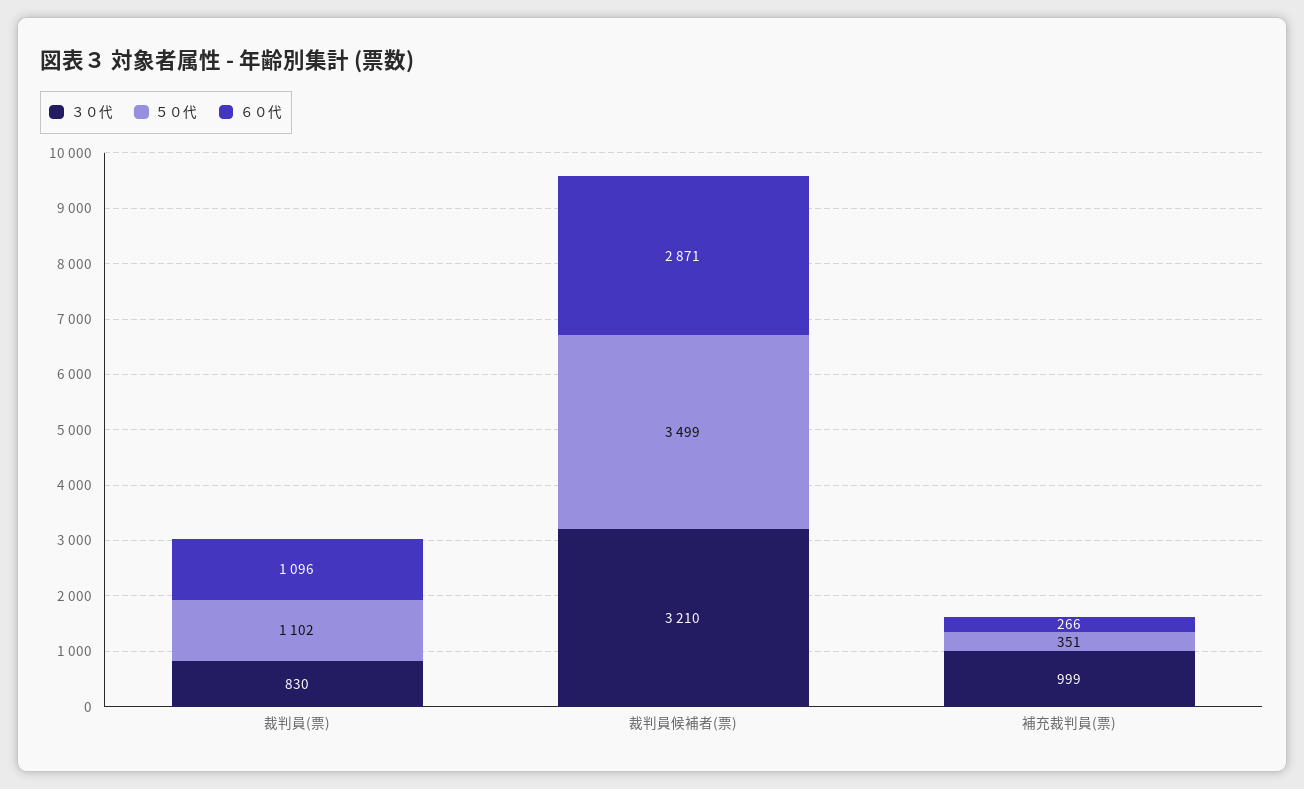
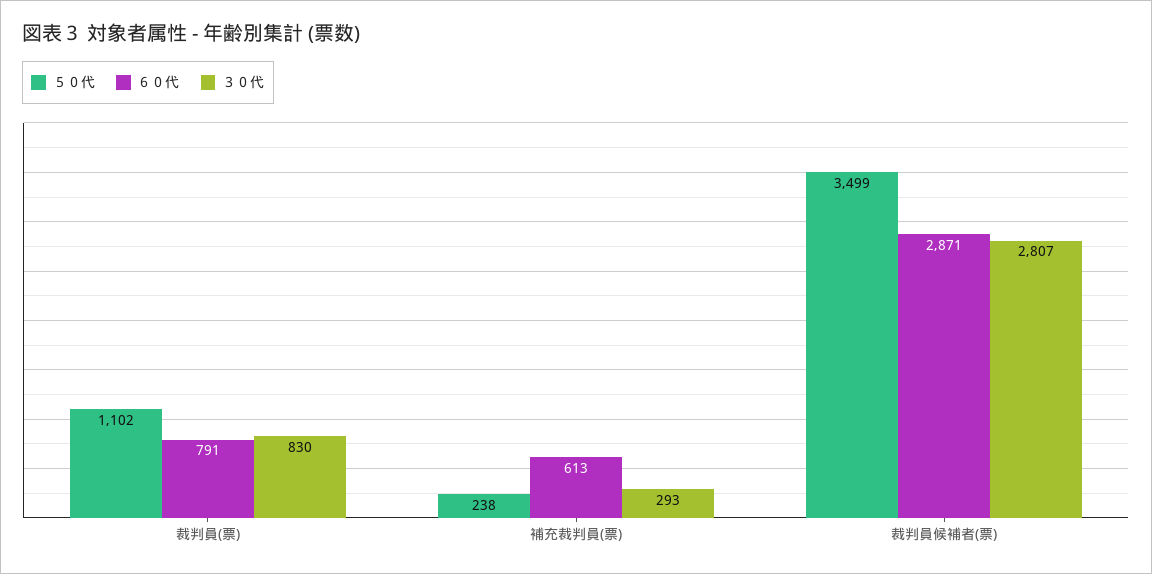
６０代, 裁判員(票): 1096 -> 791
３０代, 裁判員候補者(票): 3210 -> 2807
３０代, 補充裁判員(票): 999 -> 293
５０代, 補充裁判員(票): 351 -> 238
６０代, 補充裁判員(票): 266 -> 613

